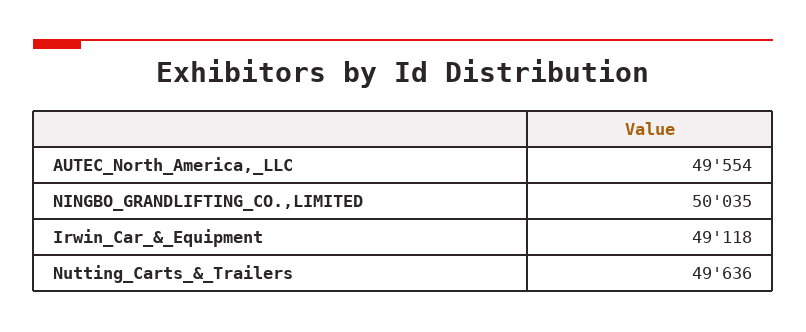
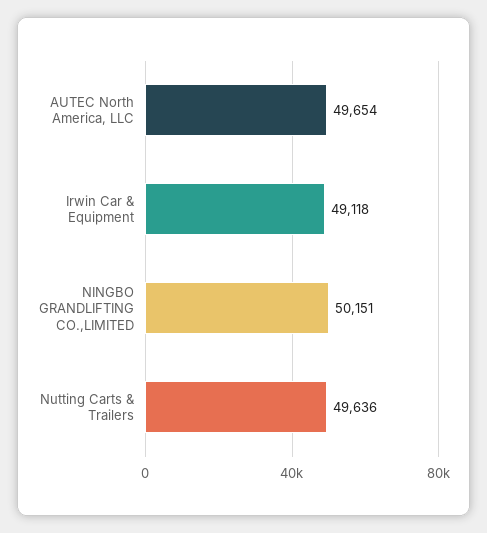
AUTEC_North_America,_LLC: 49554 -> 49654
NINGBO_GRANDLIFTING_CO.,LIMITED: 50035 -> 50151

